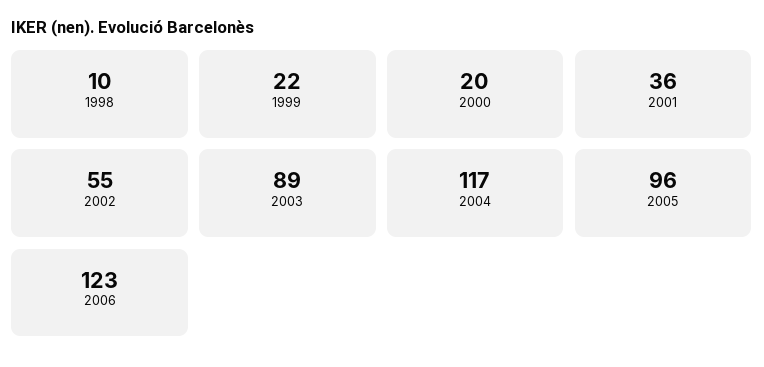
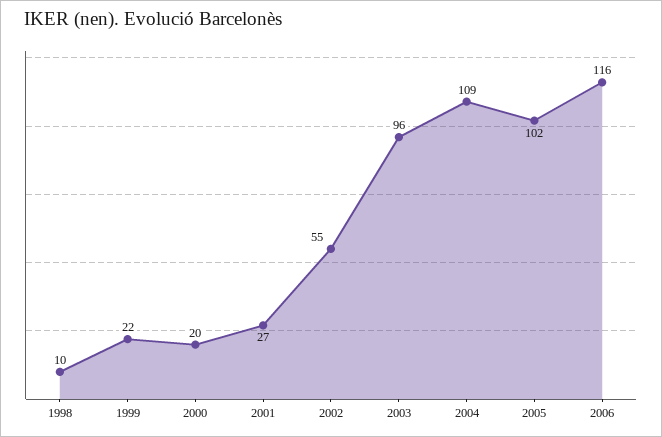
2001: 36 -> 27
2003: 89 -> 96
2004: 117 -> 109
2005: 96 -> 102
2006: 123 -> 116

